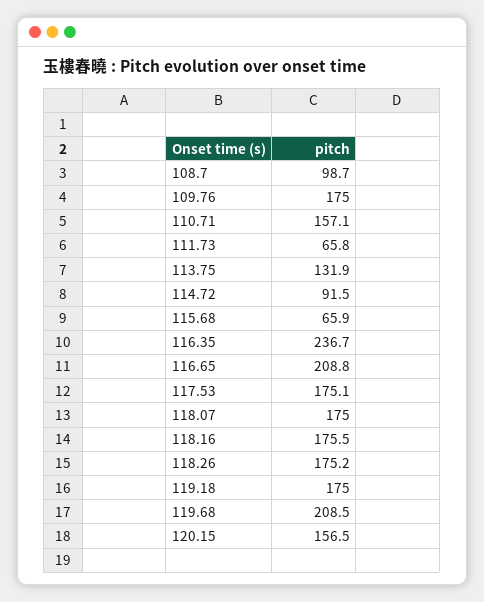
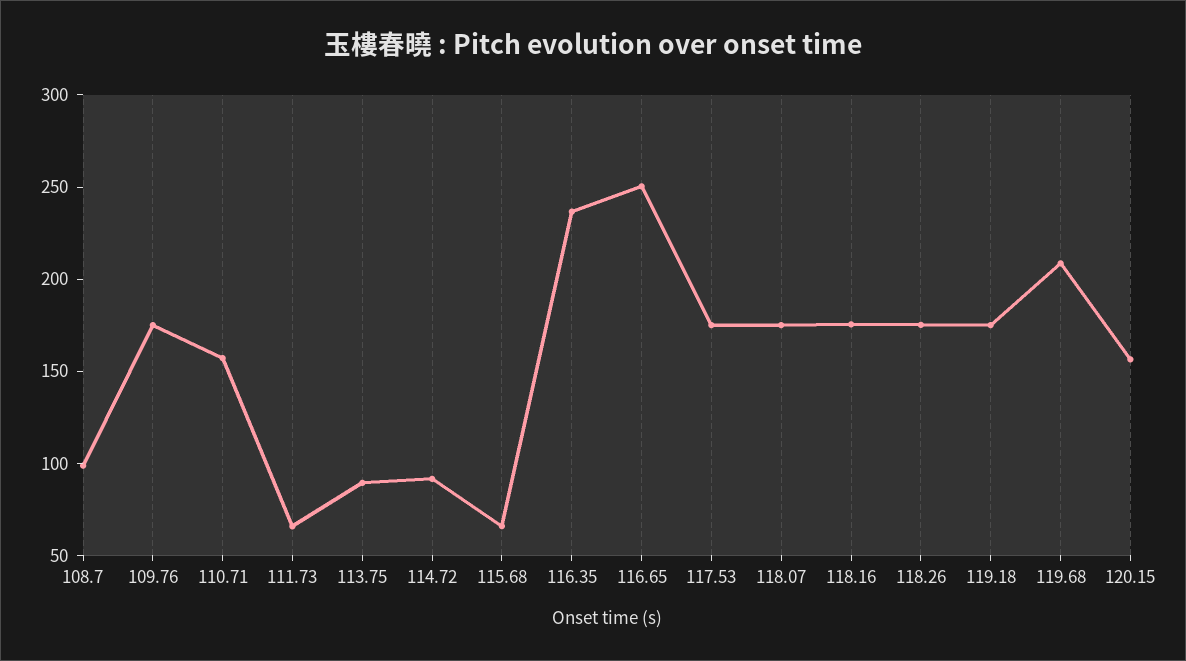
113.75: 131.9 -> 90
116.65: 208.8 -> 250

